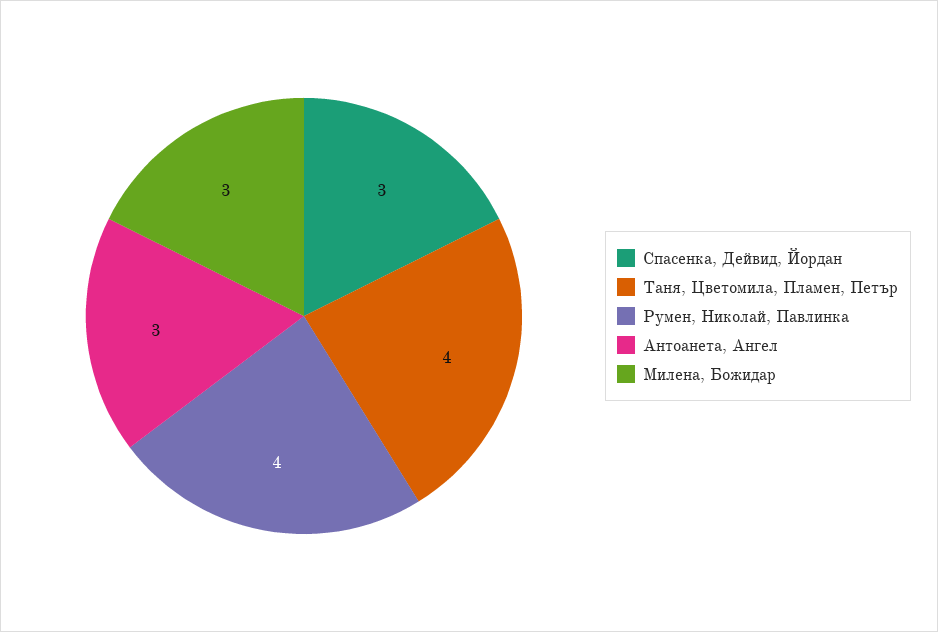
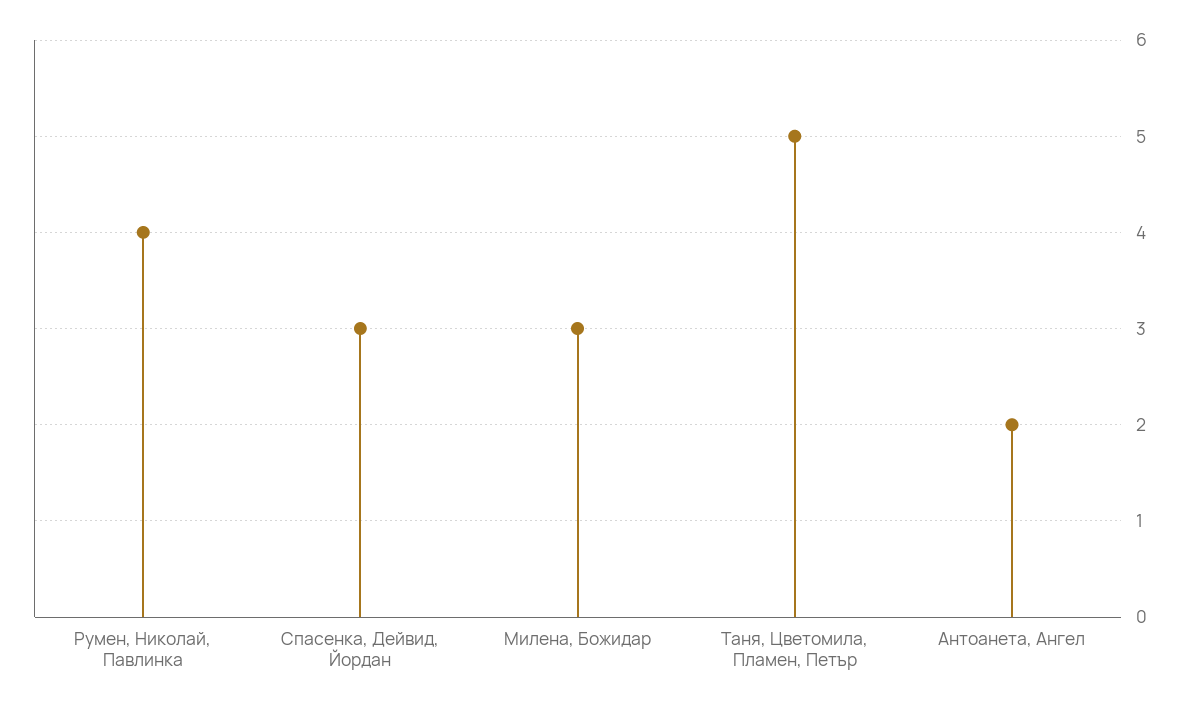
Таня, Цветомила, Пламен, Петър: 4 -> 5
Антоанета, Ангел: 3 -> 2

